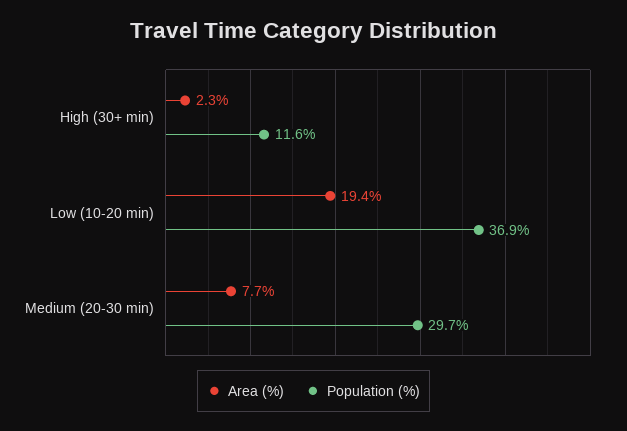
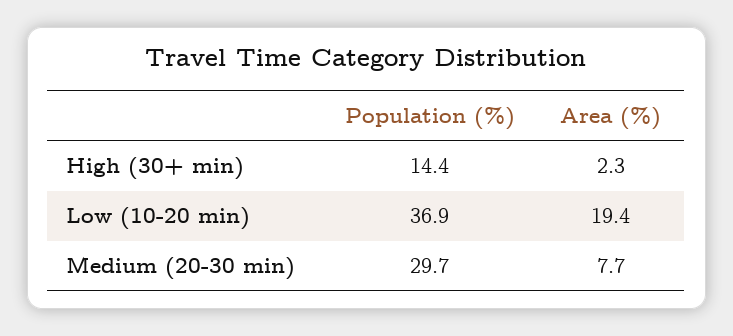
Population (%), High (30+ min): 11.6 -> 14.4

